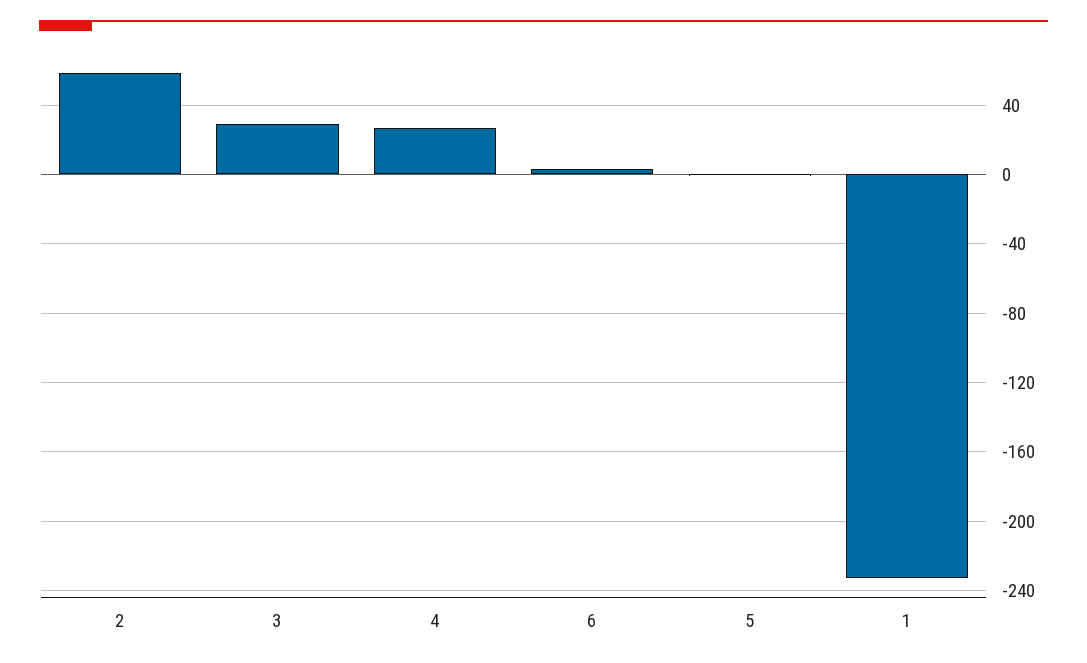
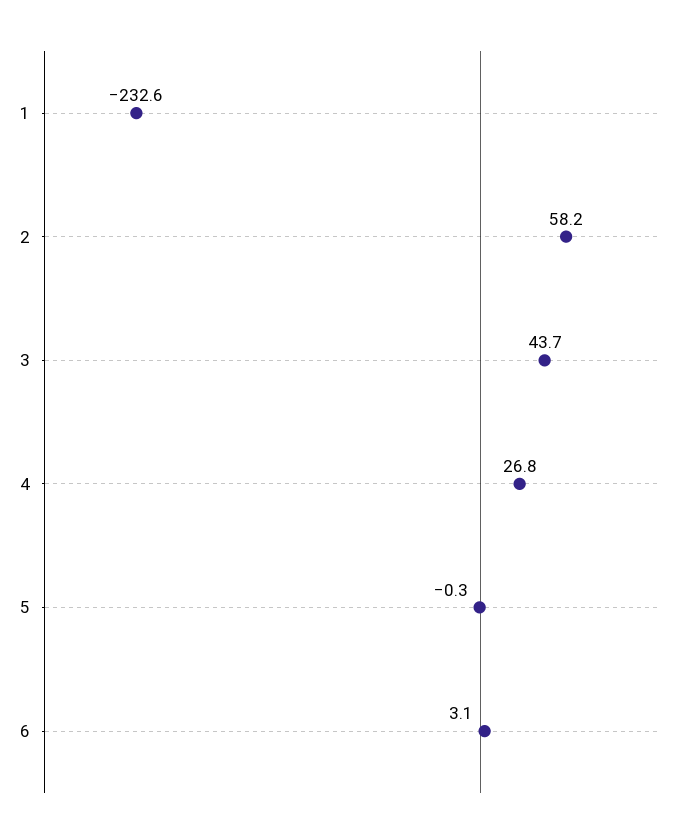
3: 30 -> 43.7

